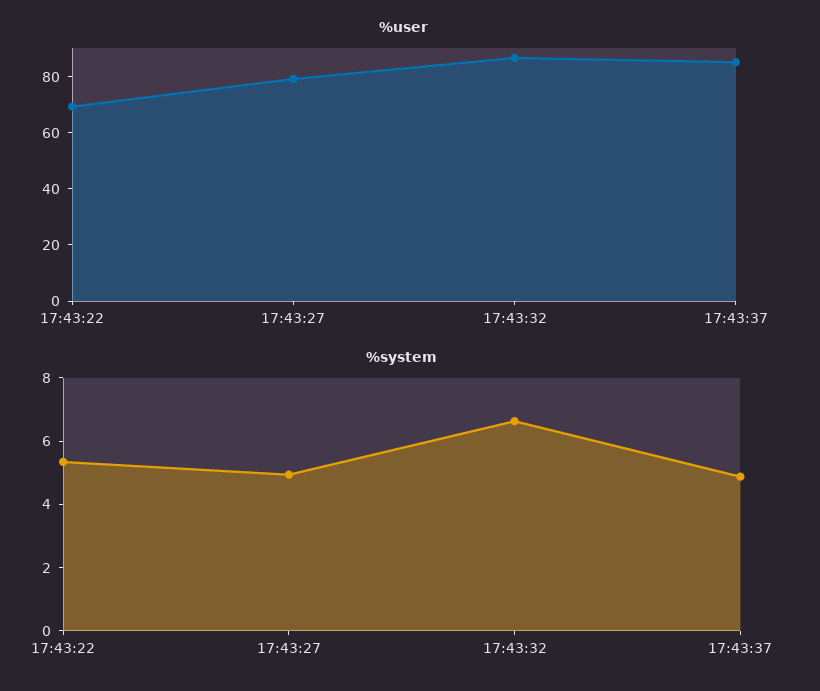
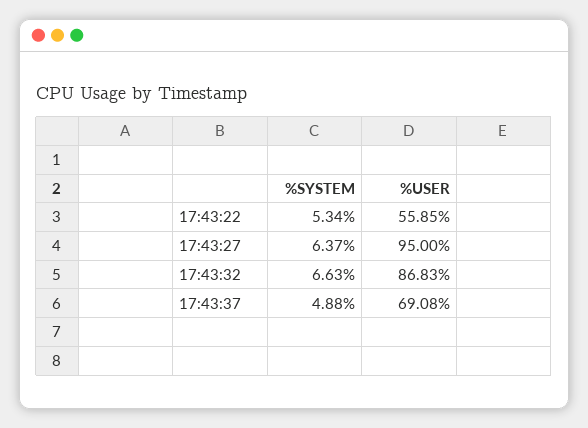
%user, 17:43:22: 70 -> 55.85
%user, 17:43:27: 80 -> 95
%user, 17:43:37: 85 -> 69.08
%system, 17:43:27: 5 -> 6.37

